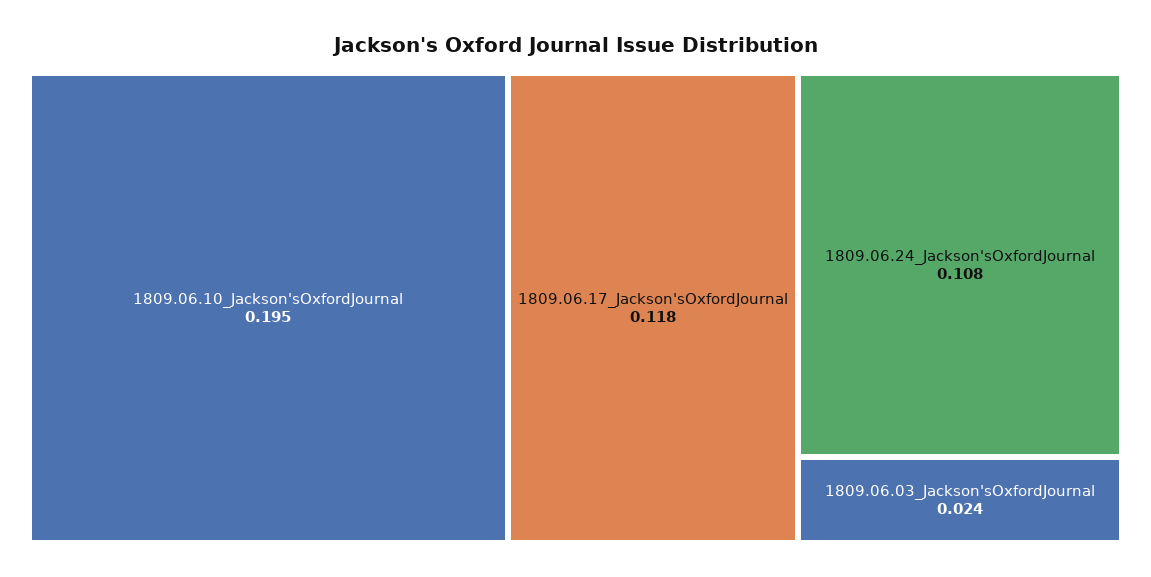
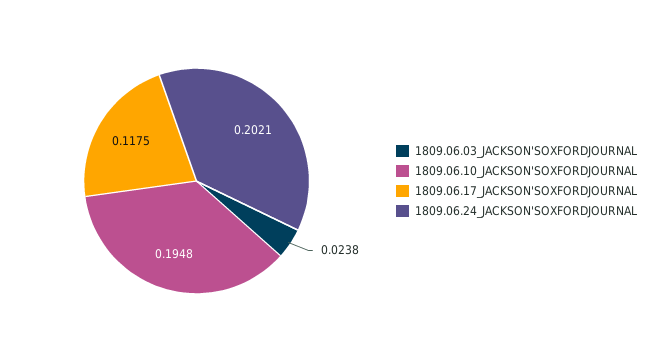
1809.06.24_Jackson'sOxfordJournal: 0.108 -> 0.2021

